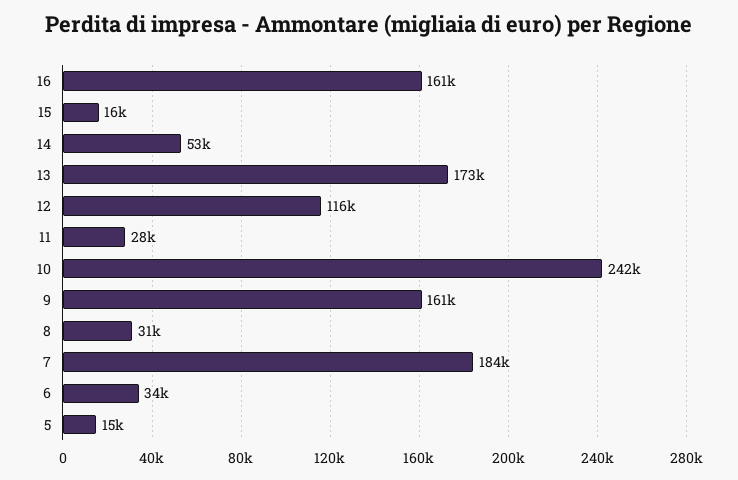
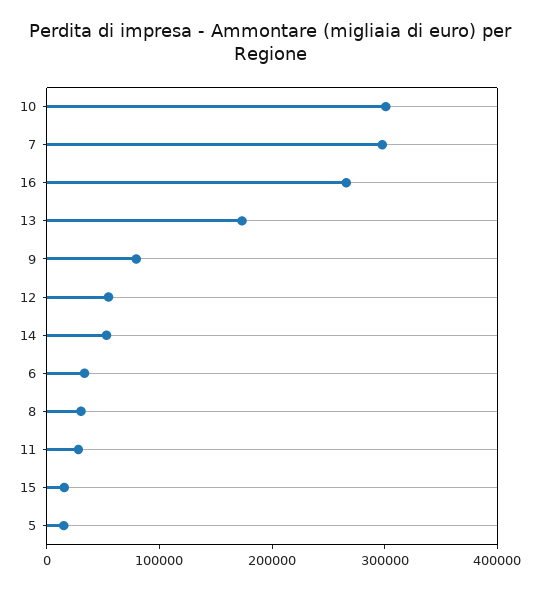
16: 161000 -> 260000
12: 116000 -> 60000
10: 242000 -> 300000
9: 161000 -> 80000
7: 184000 -> 300000

